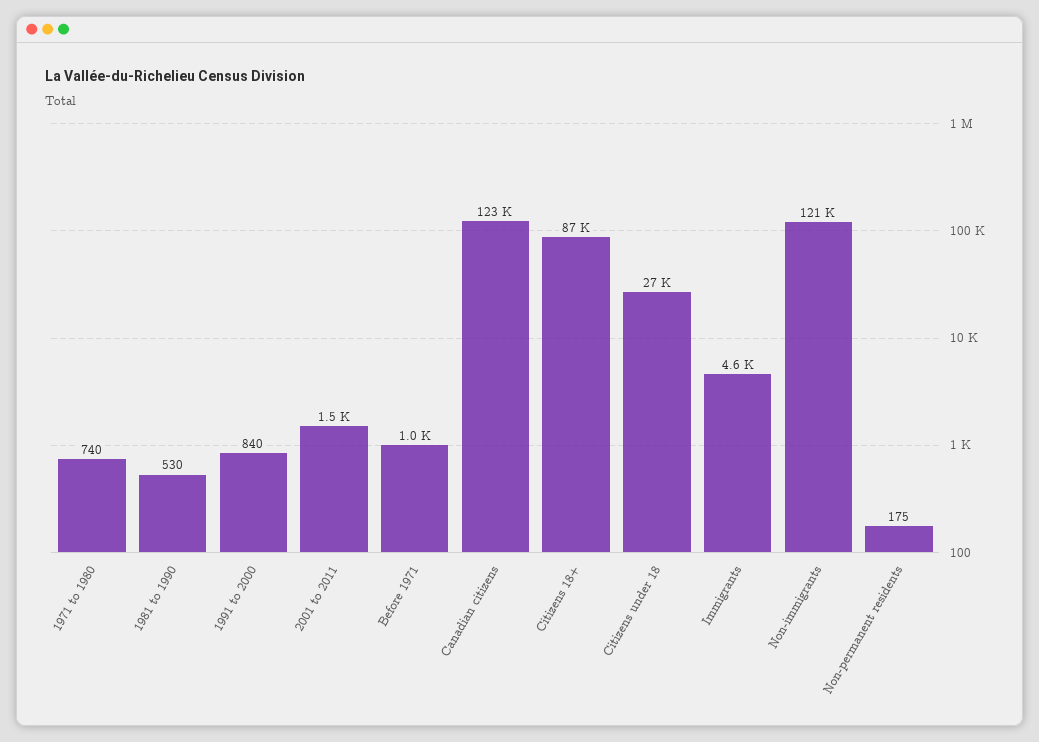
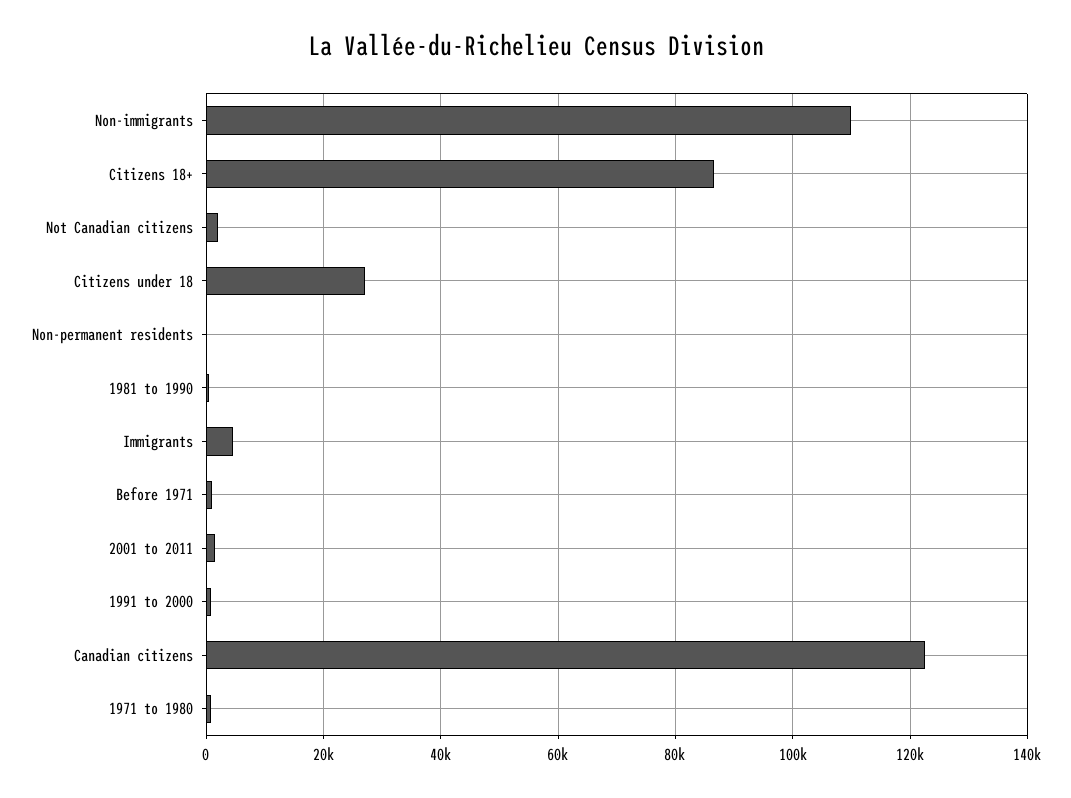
Non-immigrants: 121000 -> 110000
Not Canadian citizens: none -> 2000

